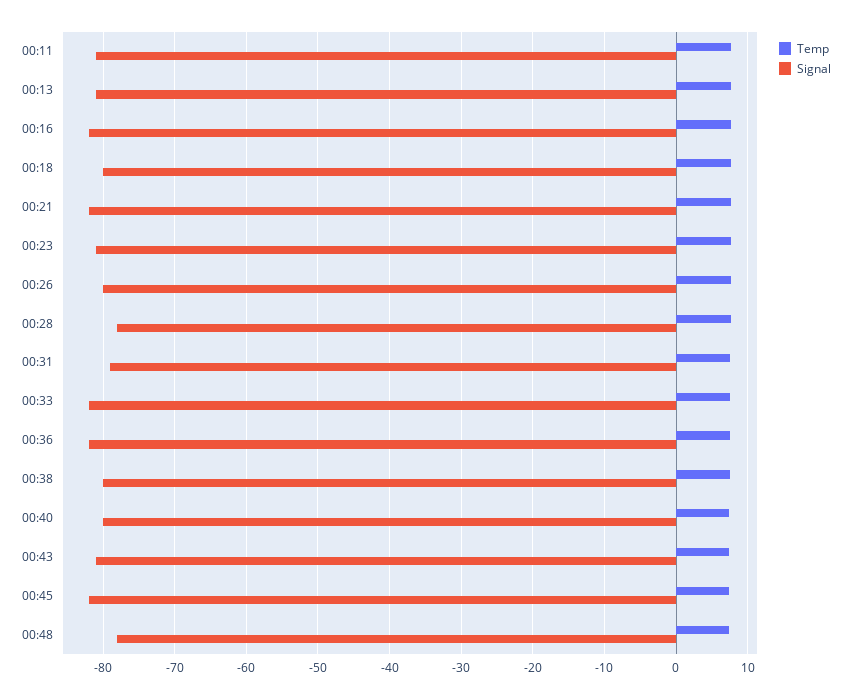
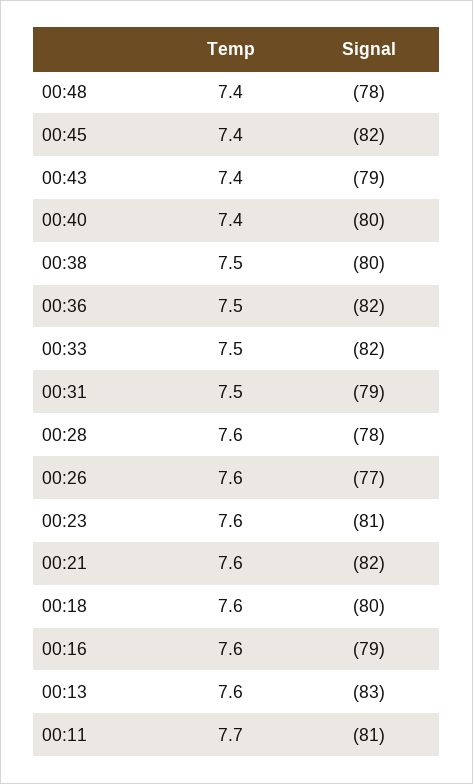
Signal, 00:13: -81 -> -83
Signal, 00:16: -82 -> -79
Signal, 00:26: -80 -> -77
Signal, 00:43: -81 -> -79

